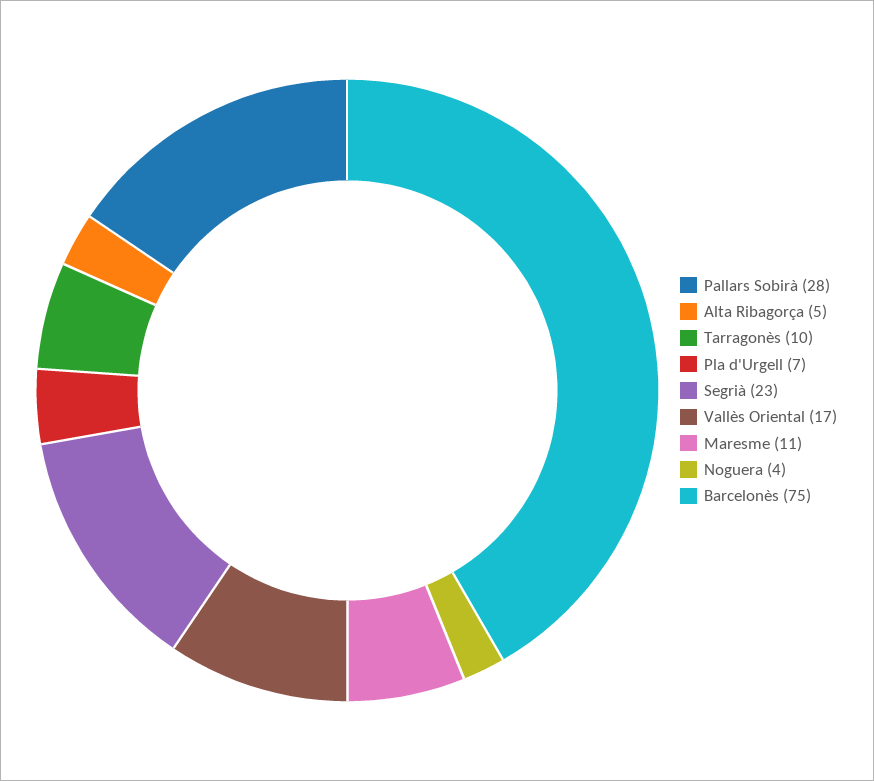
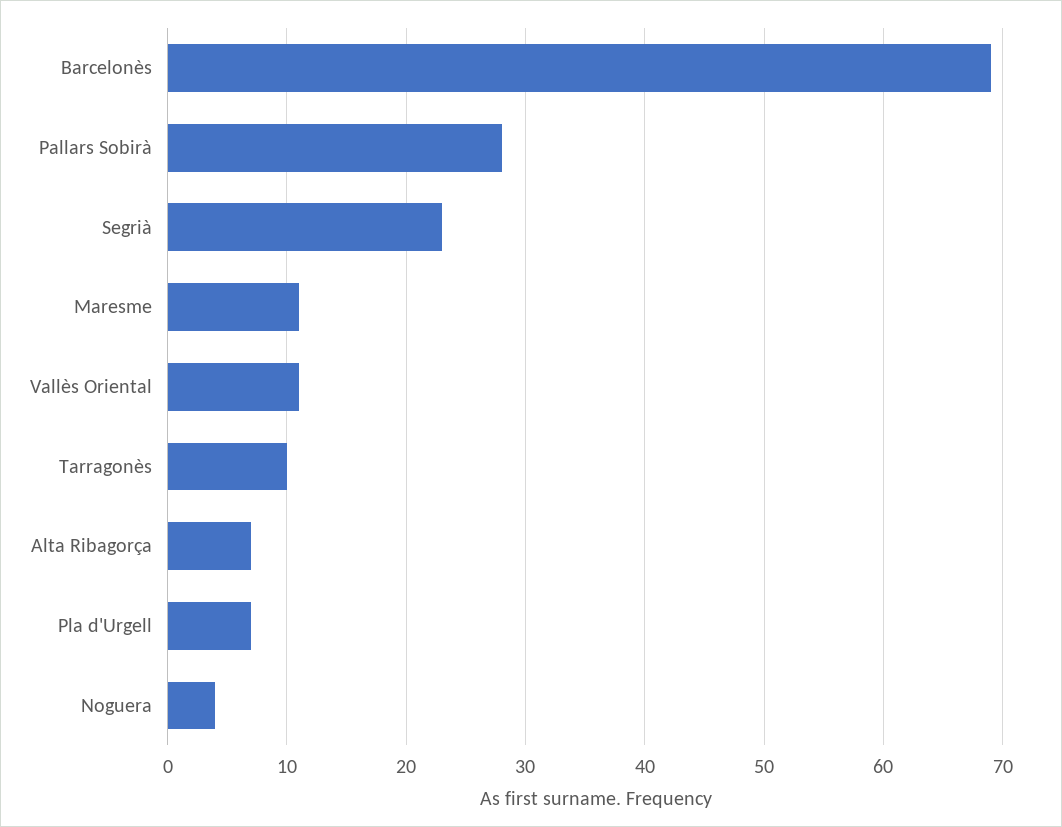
Alta Ribagorça: 5 -> 7
Vallès Oriental: 17 -> 11
Barcelonès: 75 -> 69

